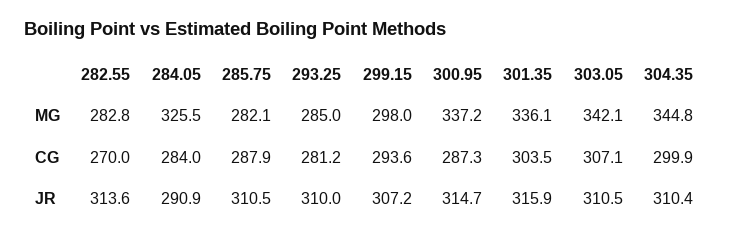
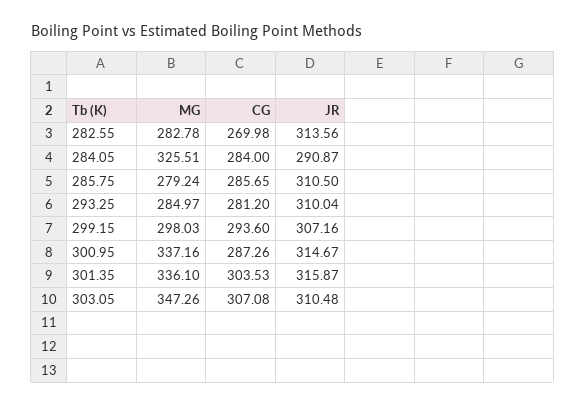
285.75, MG: 282.1 -> 279.24
303.05, MG: 342.1 -> 347.26
304.35, MG: 344.8 -> none
285.75, CG: 287.9 -> 285.65
304.35, CG: 299.9 -> none
304.35, JR: 310.4 -> none

